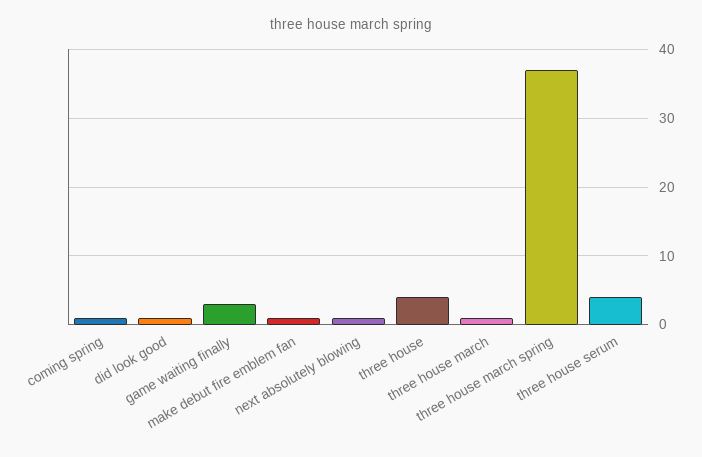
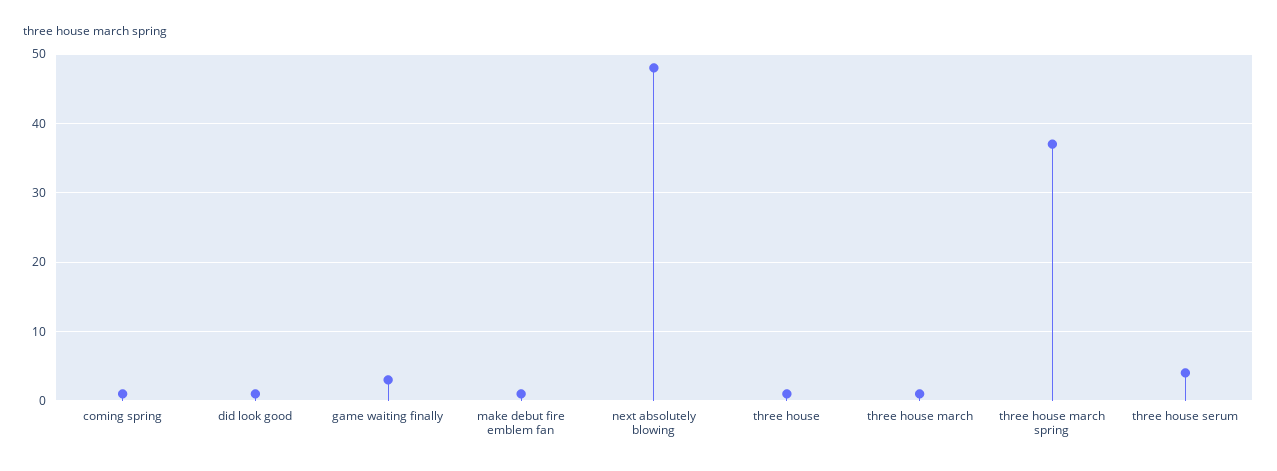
next absolutely blowing: 1 -> 48
three house: 4 -> 1

